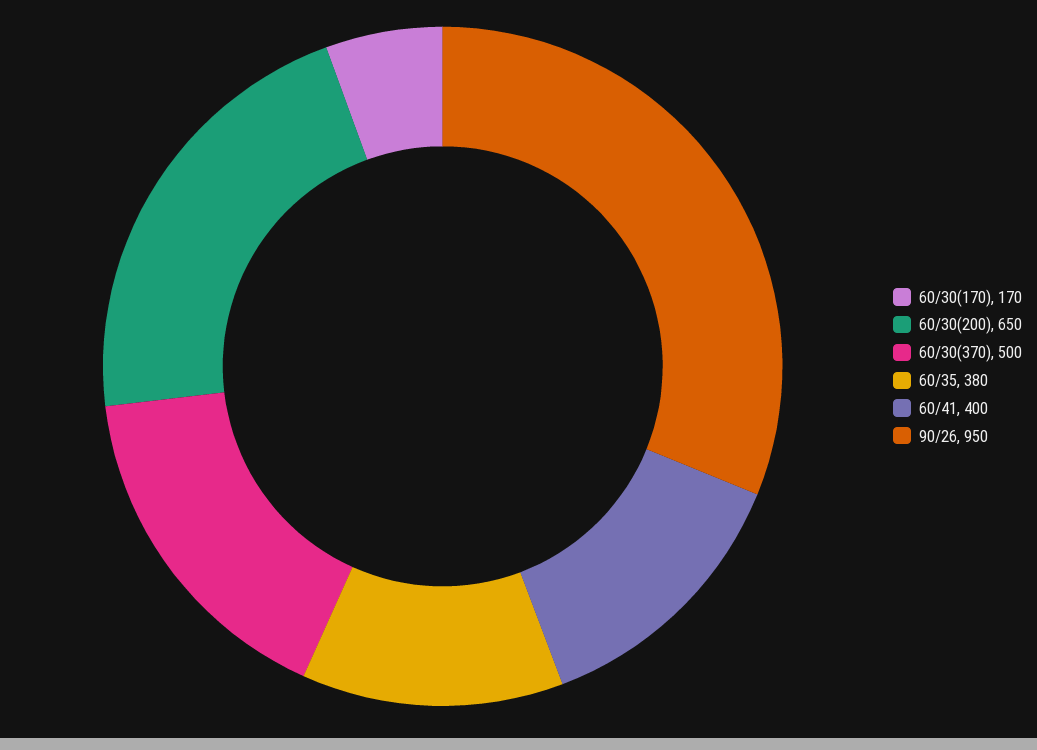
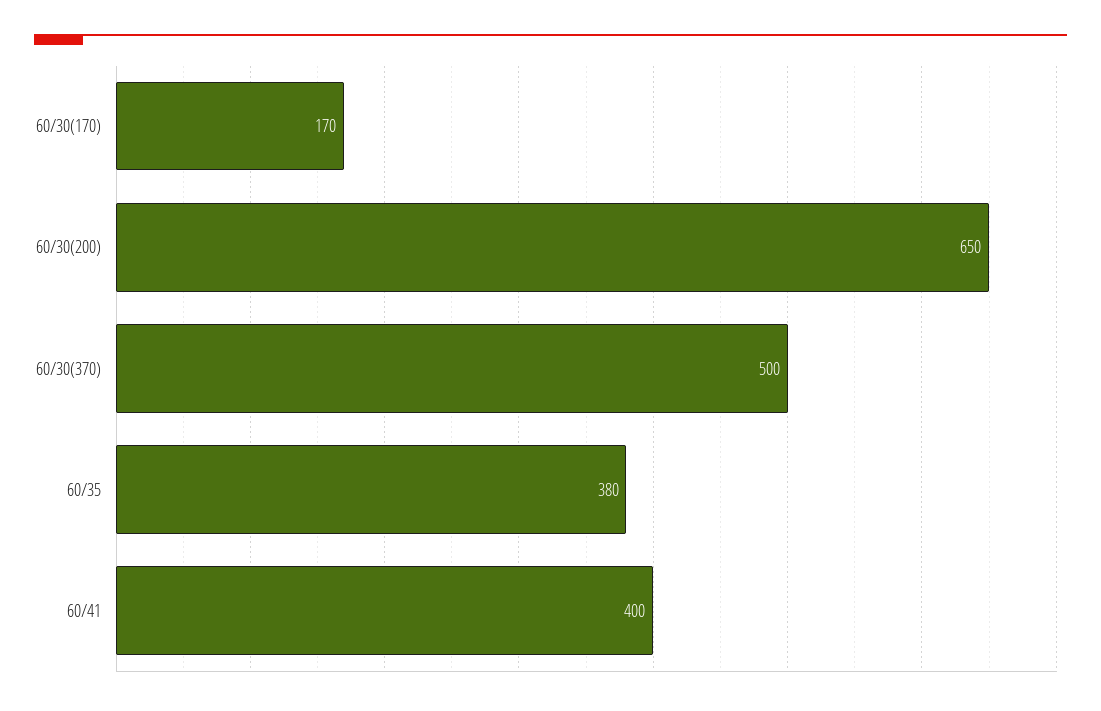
90/26: 950 -> none

